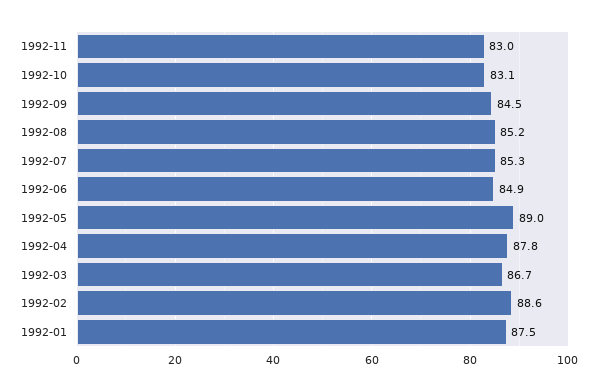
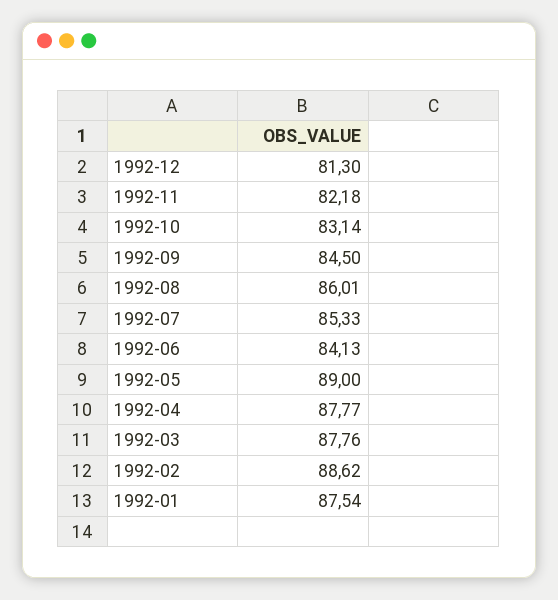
1992-11: 83 -> 82.18
1992-08: 85.2 -> 86.01
1992-06: 84.9 -> 84.13
1992-03: 86.7 -> 87.76
1992-12: none -> 81.3

